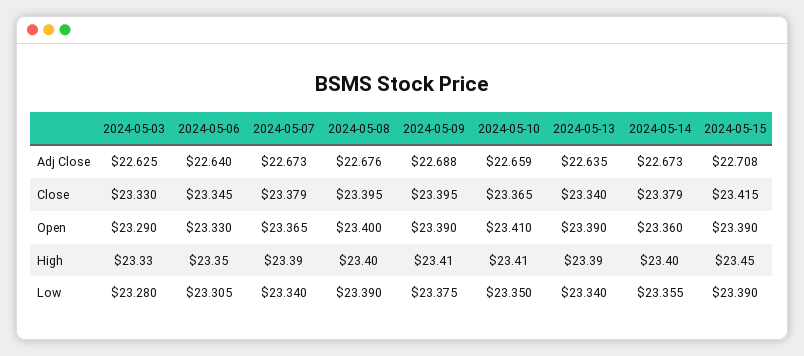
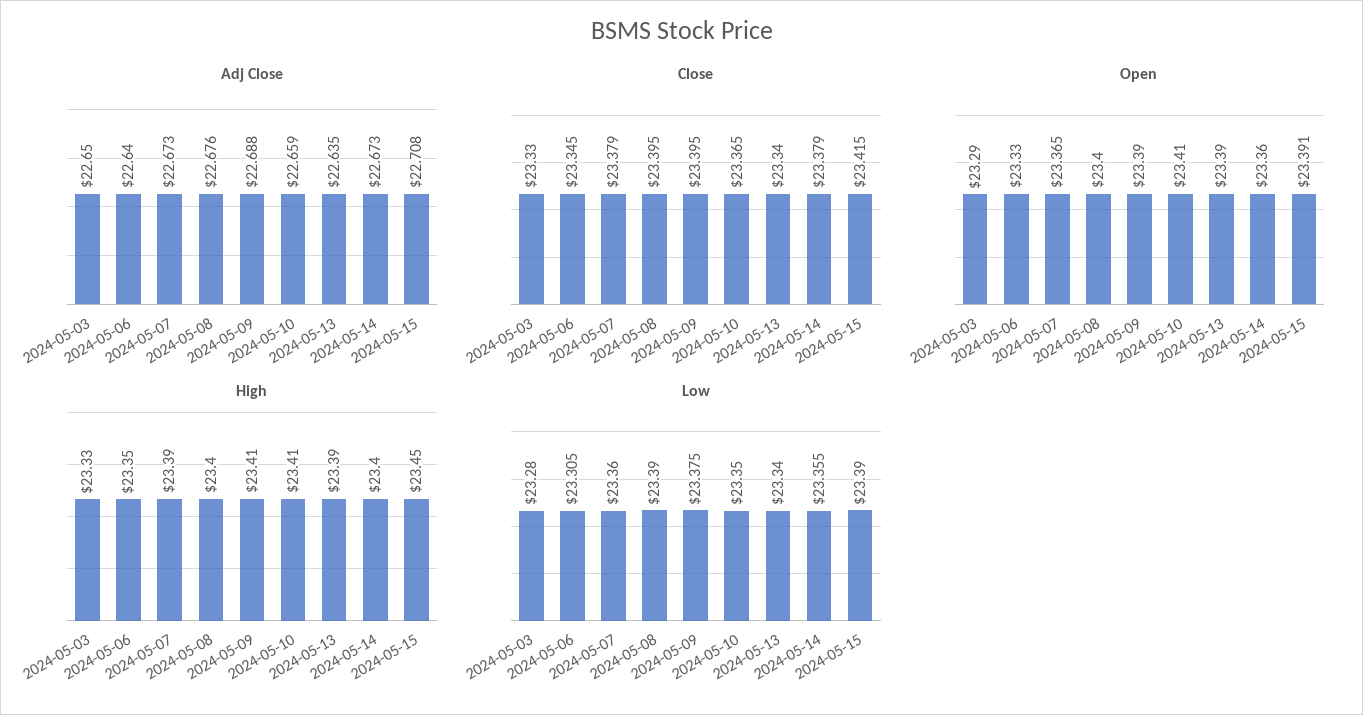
Adj Close, 2024-05-03: 22.625 -> 22.65
Open, 2024-05-15: 23.39 -> 23.391
Low, 2024-05-07: 23.34 -> 23.36

